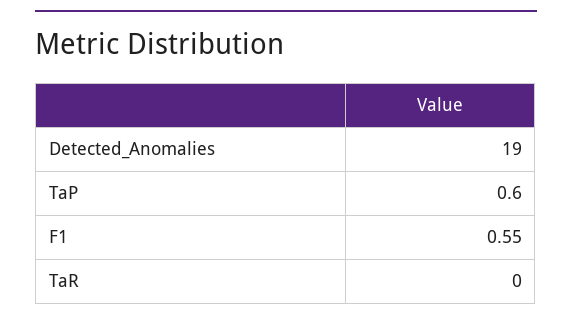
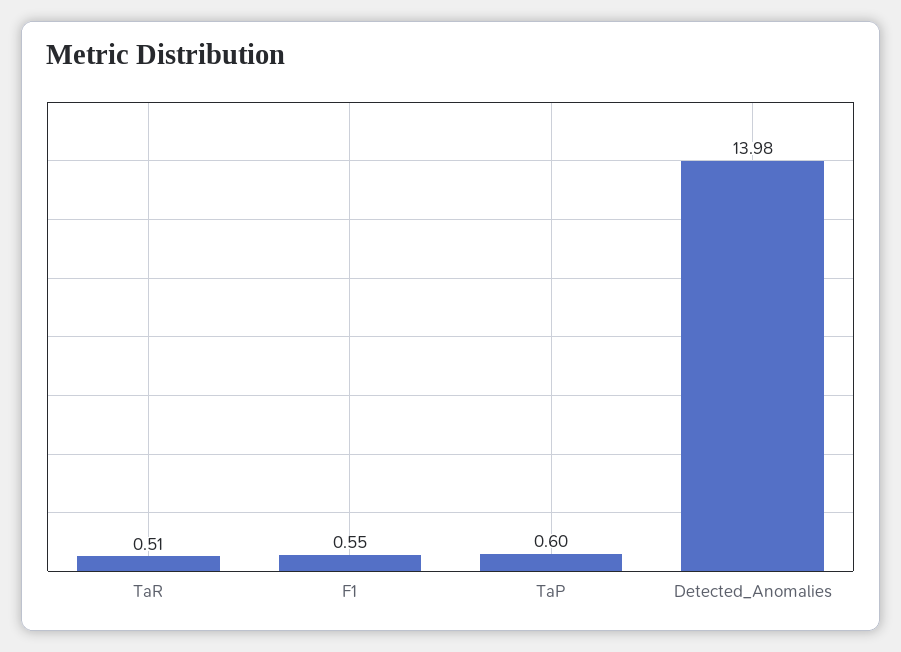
Detected_Anomalies: 19 -> 13.98
TaR: 0 -> 0.51

